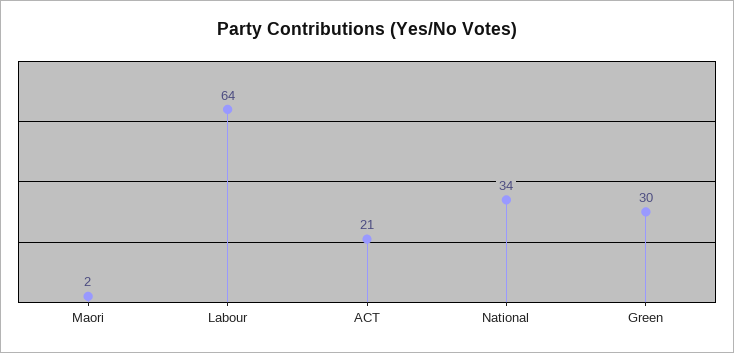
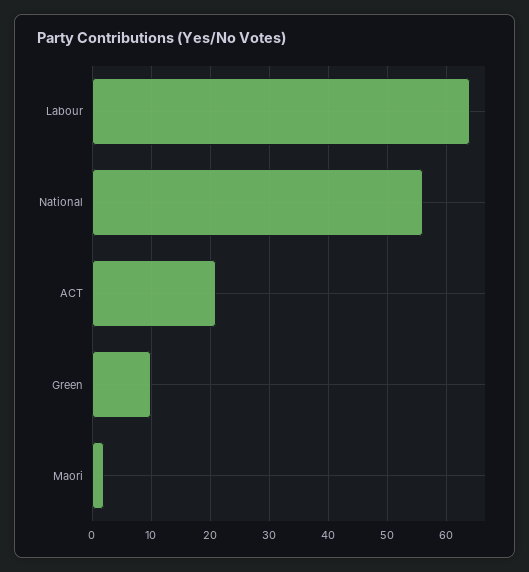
National: 34 -> 55
Green: 30 -> 10

